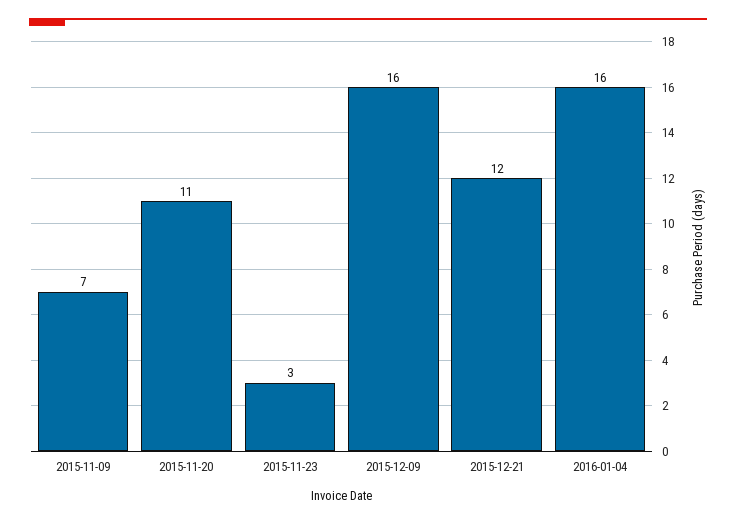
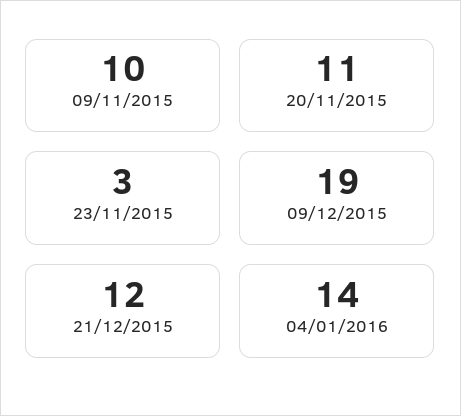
2015-11-09: 7 -> 10
2015-12-09: 16 -> 19
2016-01-04: 16 -> 14

